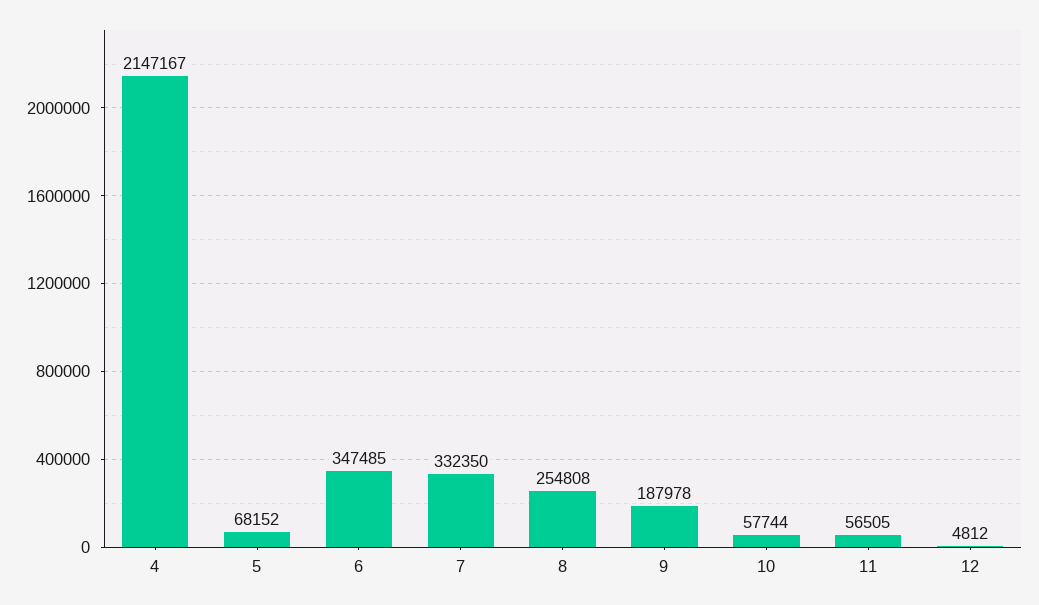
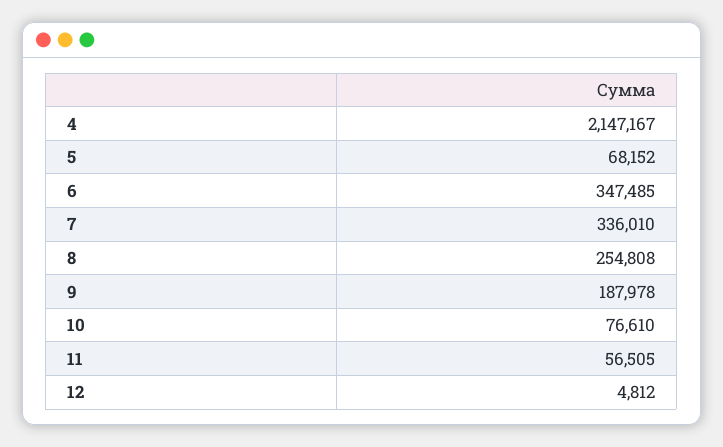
7: 332350 -> 336010
10: 57744 -> 76610

